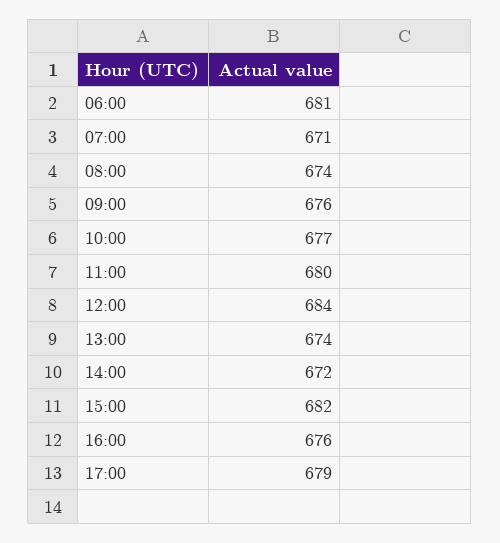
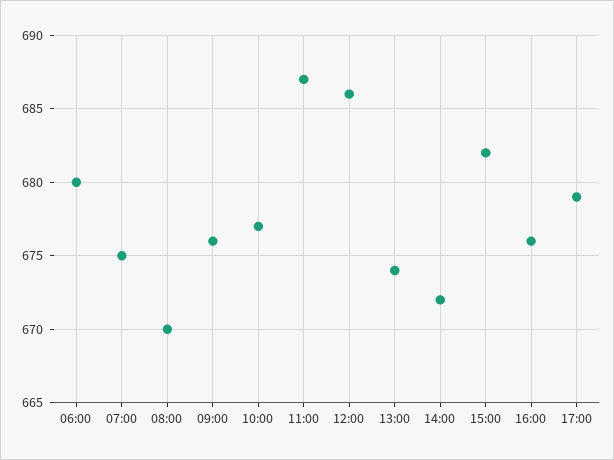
06:00: 681 -> 680
07:00: 671 -> 675
08:00: 674 -> 670
11:00: 680 -> 687
12:00: 684 -> 686

